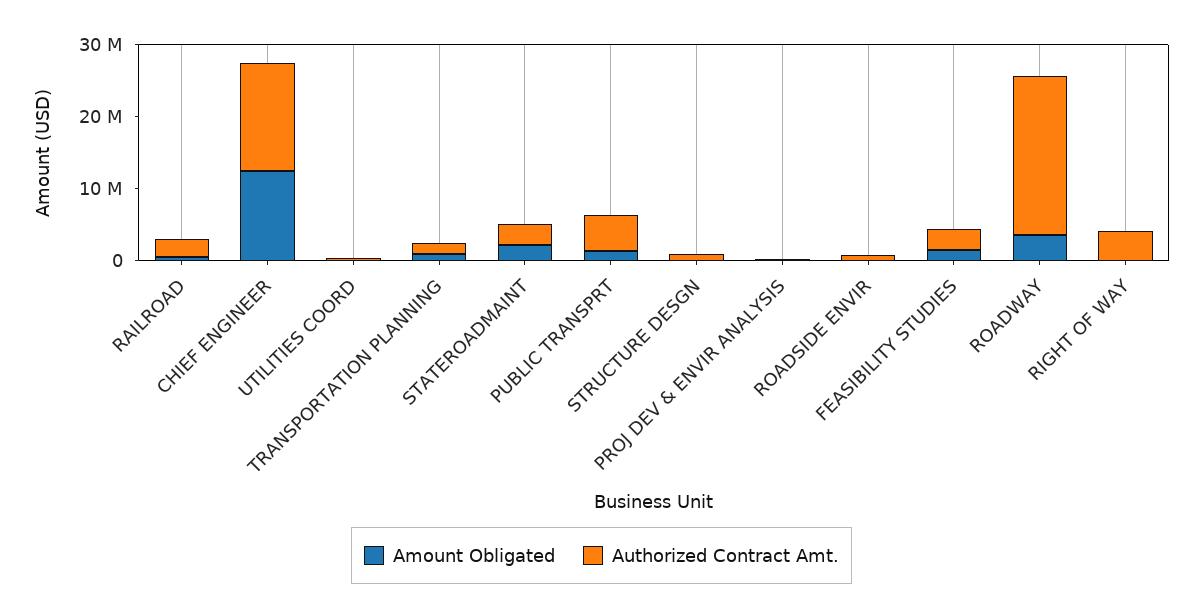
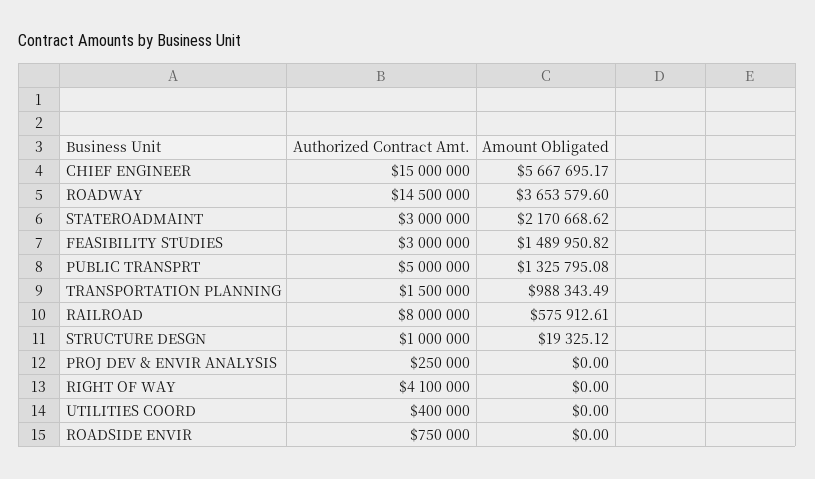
Authorized Contract Amt., RAILROAD: 2000000 -> 8000000
Amount Obligated, CHIEF ENGINEER: 12000000 -> 5667695.17
Authorized Contract Amt., ROADWAY: 22000000 -> 14500000

